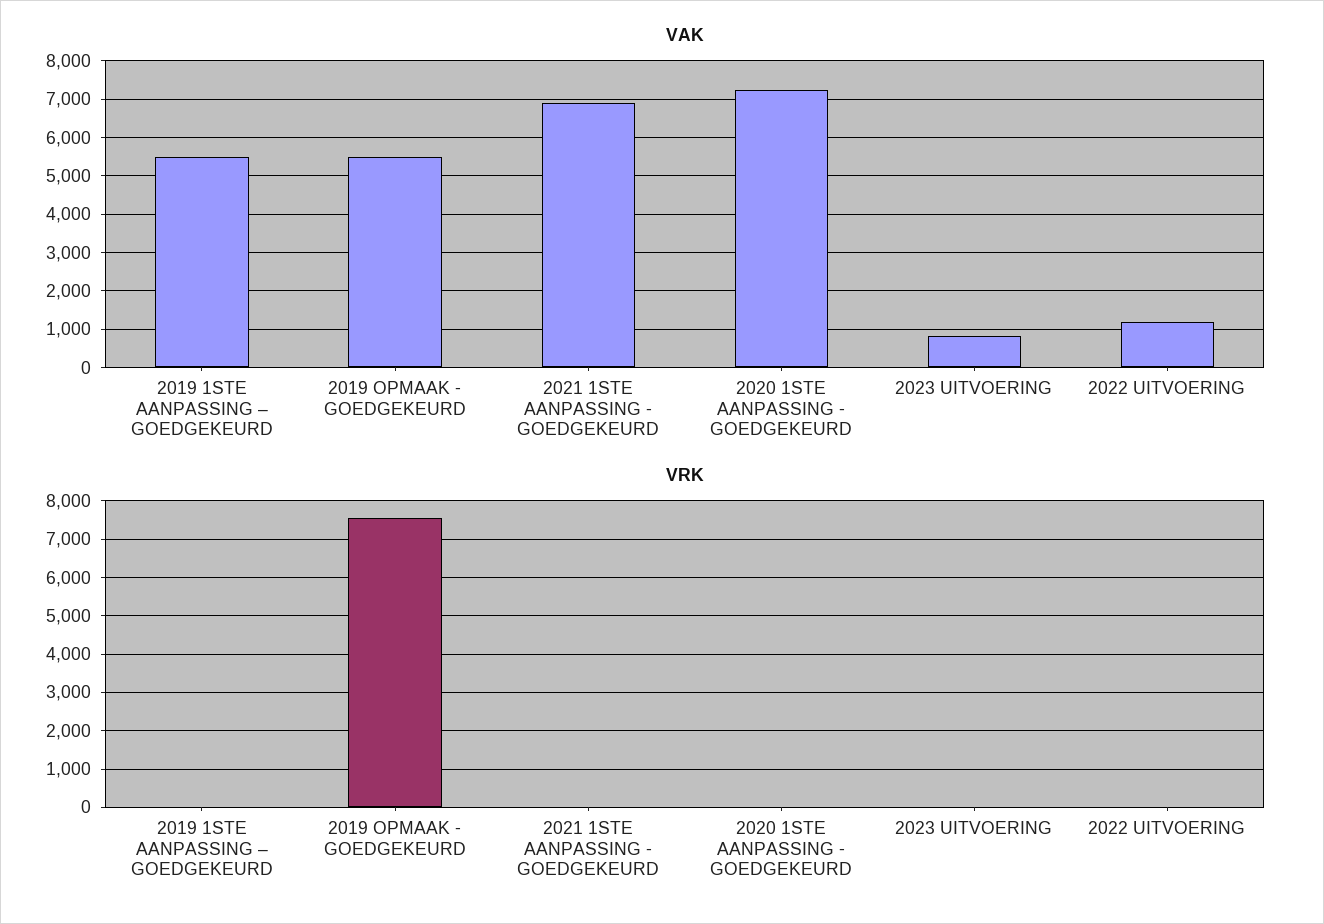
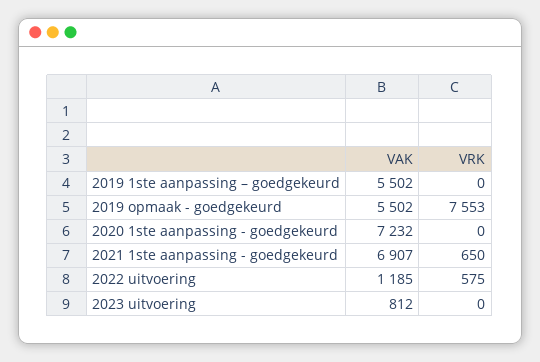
VRK, 2021 1STE AANPASSING - GOEDGEKEURD: 0 -> 650
VRK, 2022 UITVOERING: 0 -> 575

